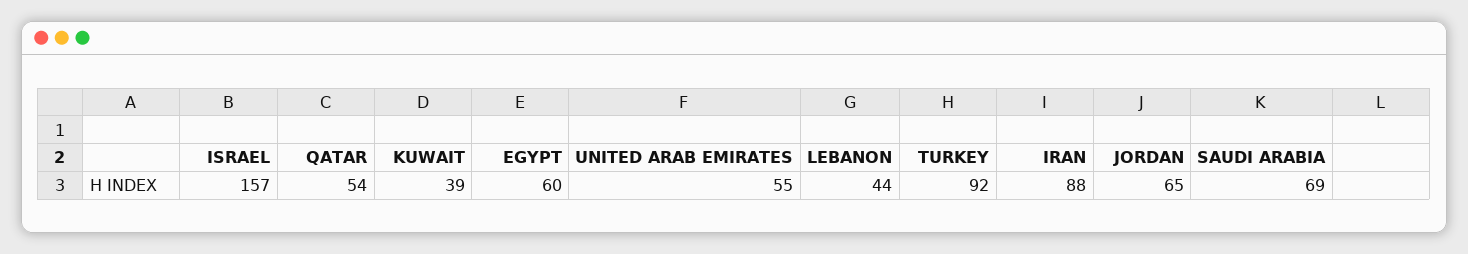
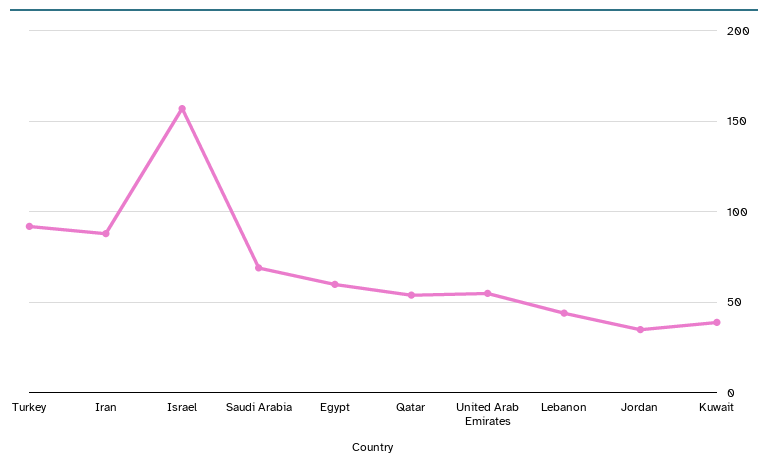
JORDAN: 65 -> 35

